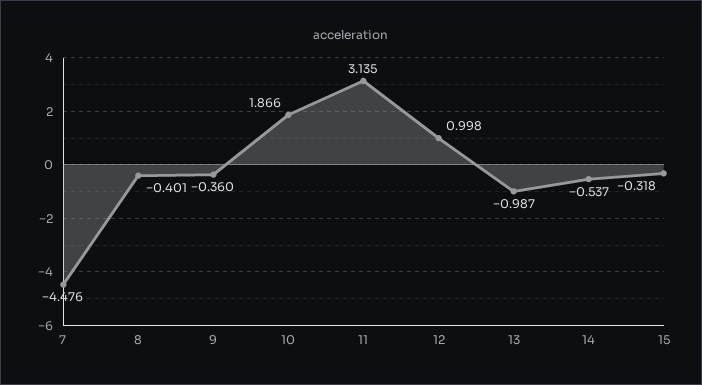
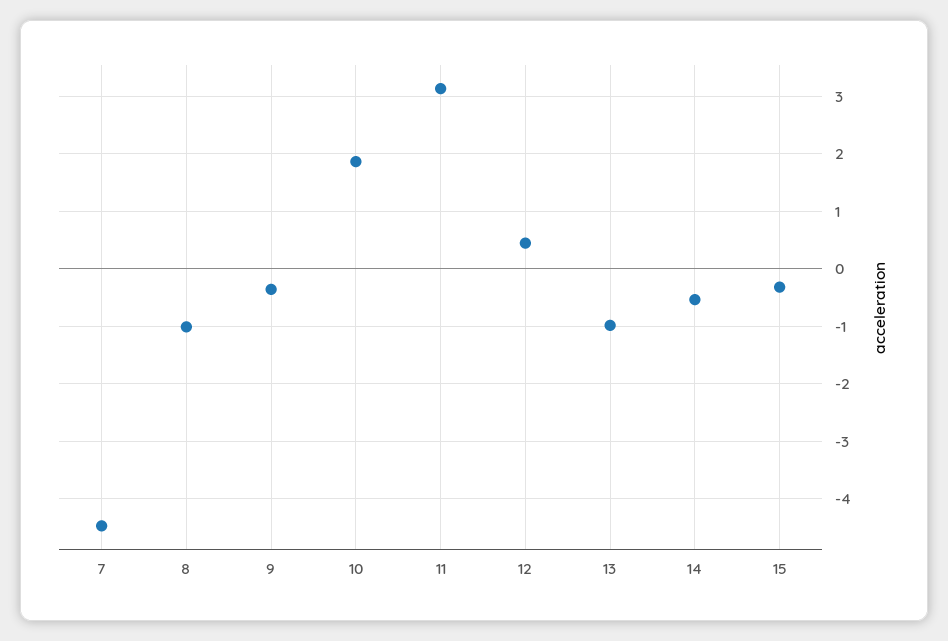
8: -0.401 -> -1
12: 0.998 -> 0.4

